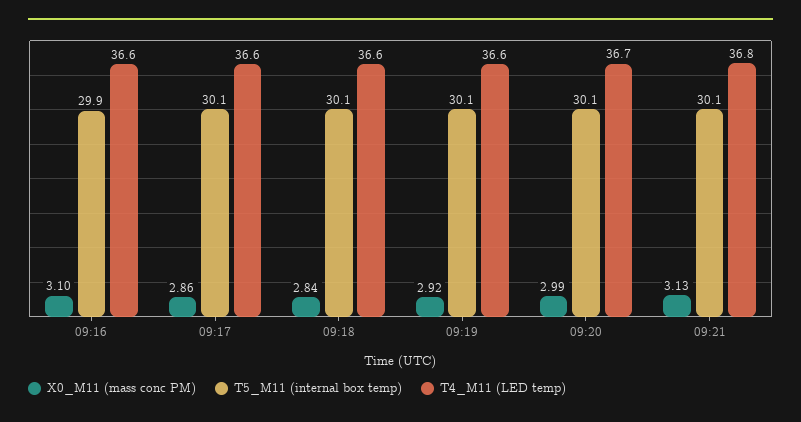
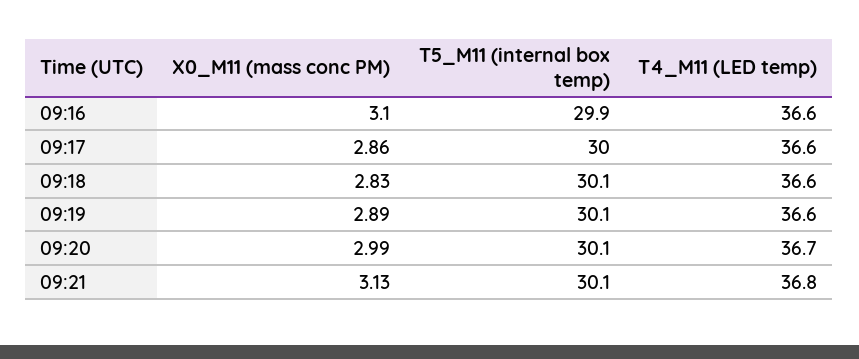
T5_M11 (internal box temp), 09:17: 30.1 -> 30
X0_M11 (mass conc PM), 09:18: 2.84 -> 2.83
X0_M11 (mass conc PM), 09:19: 2.92 -> 2.89

